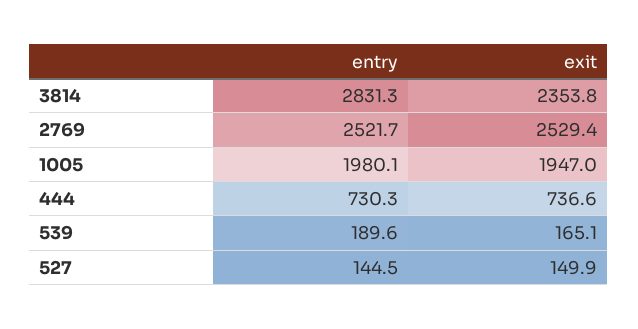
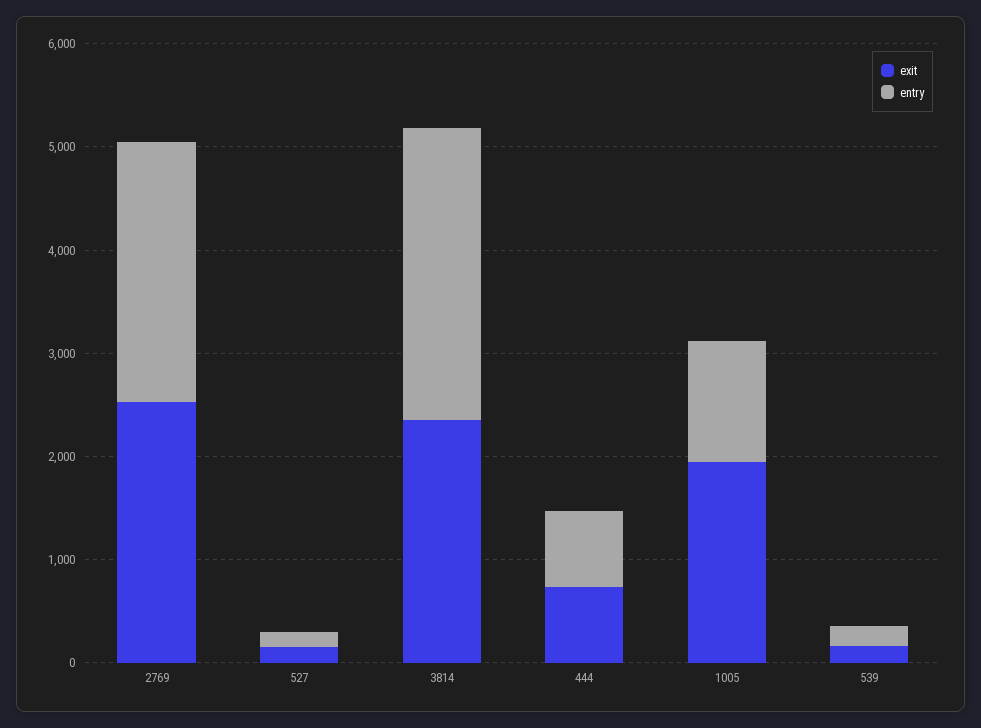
entry, 1005: 1980.1 -> 1200

